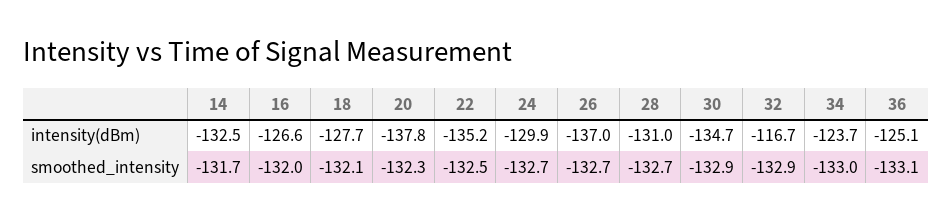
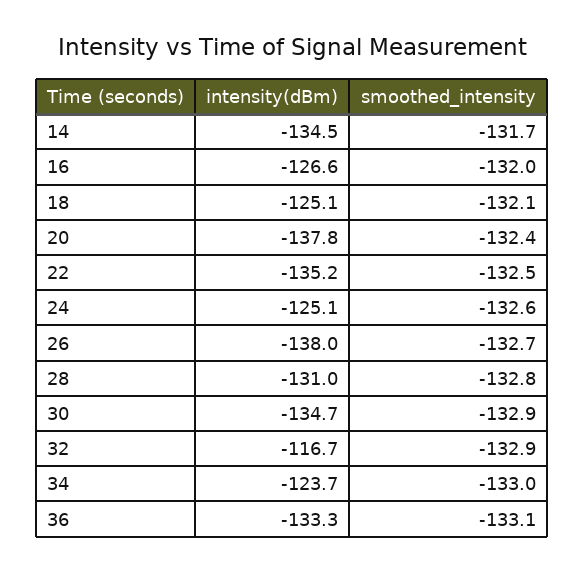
14, intensity(dBm): -132.5 -> -134.5
18, intensity(dBm): -127.7 -> -125.1
24, intensity(dBm): -129.9 -> -125.1
26, intensity(dBm): -137 -> -138
36, intensity(dBm): -125.1 -> -133.3
20, smoothed_intensity: -132.3 -> -132.4
24, smoothed_intensity: -132.7 -> -132.6
28, smoothed_intensity: -132.7 -> -132.8

